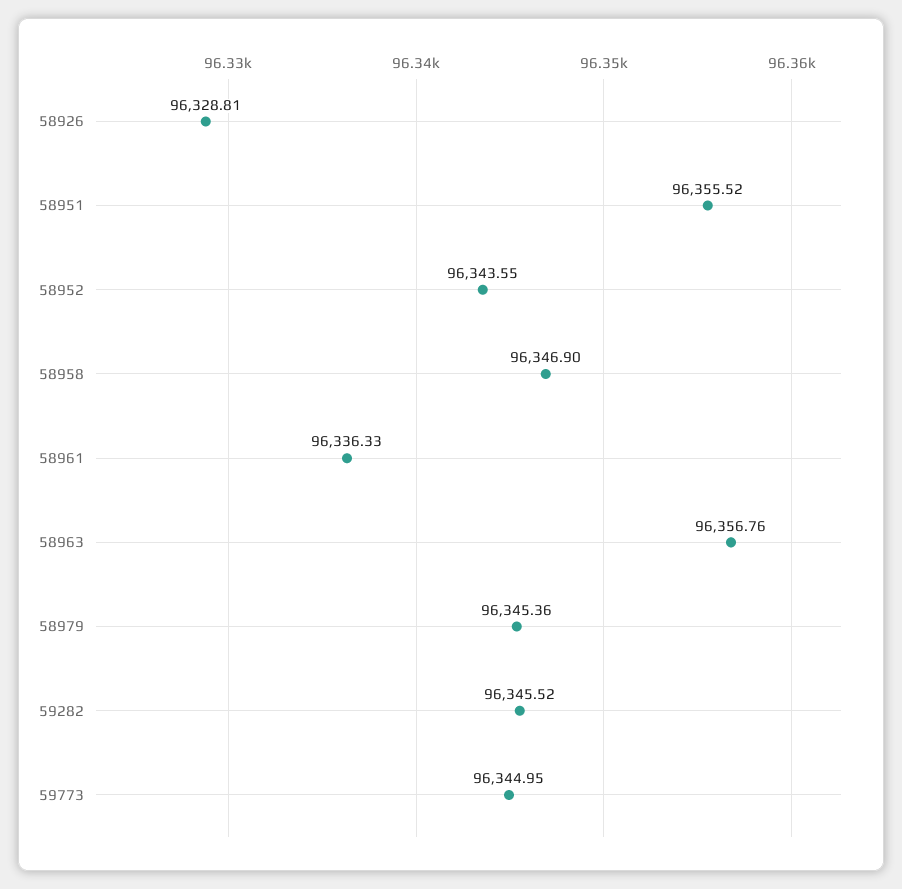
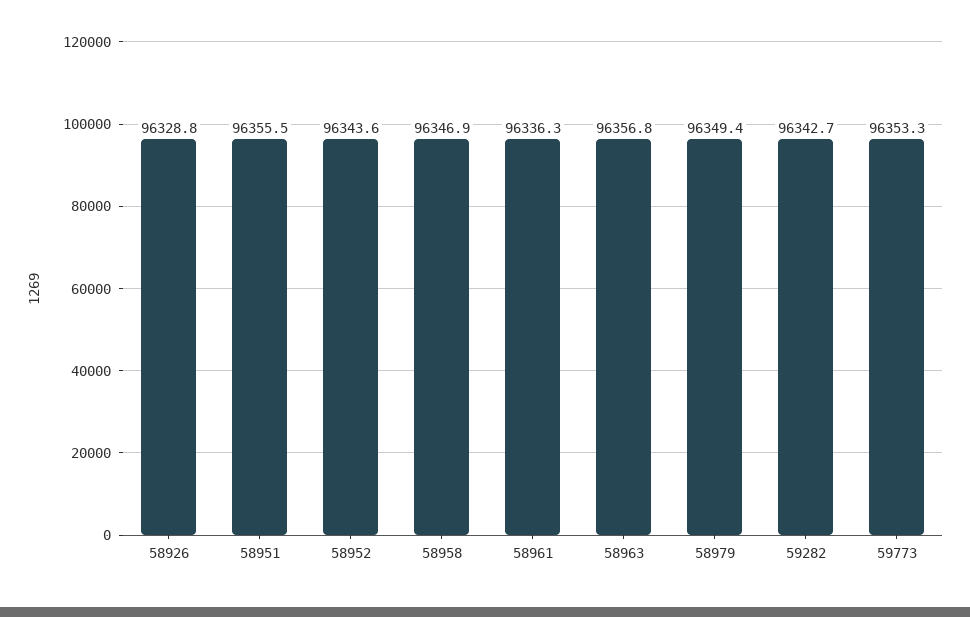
58979: 96345.36 -> 96349.4
59282: 96345.52 -> 96342.7
59773: 96344.95 -> 96353.3

